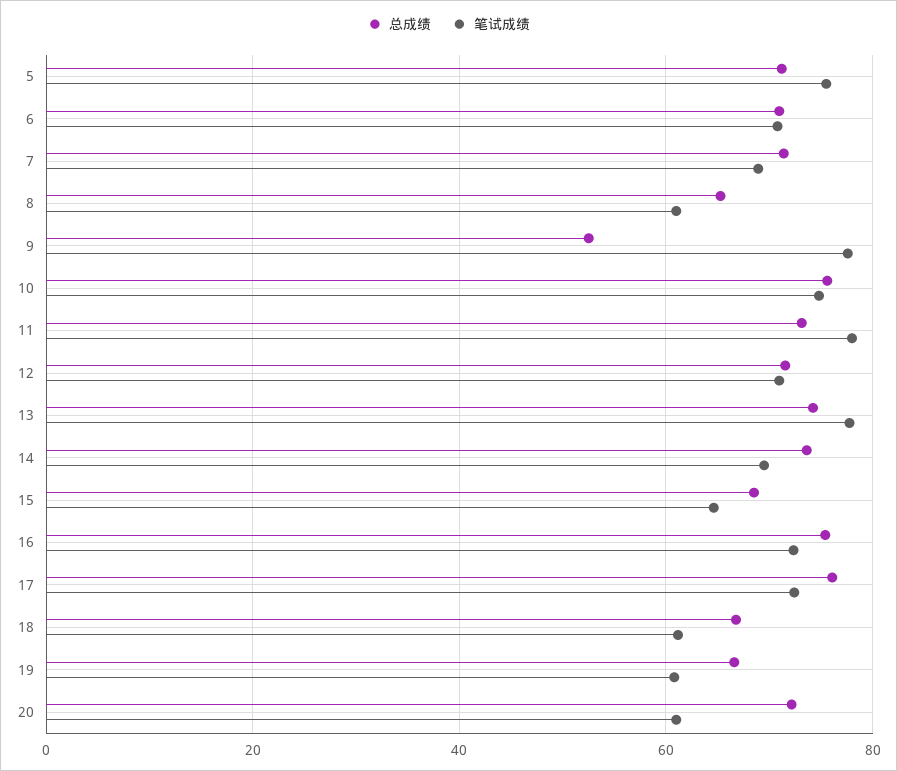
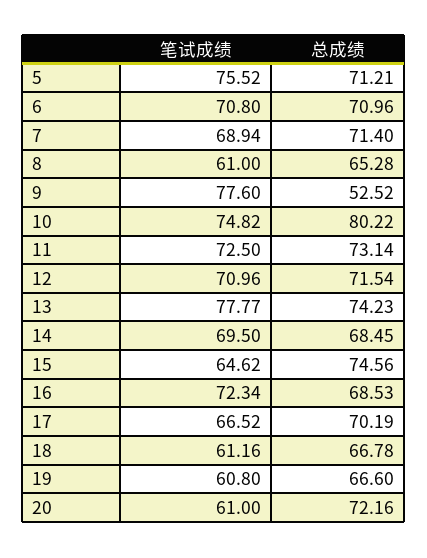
总成绩, 10: 76 -> 80.22
笔试成绩, 11: 78 -> 72.5
总成绩, 14: 74 -> 68.45
总成绩, 15: 68 -> 74.56
总成绩, 16: 76 -> 68.53
总成绩, 17: 76 -> 70.19
笔试成绩, 17: 72 -> 66.52

